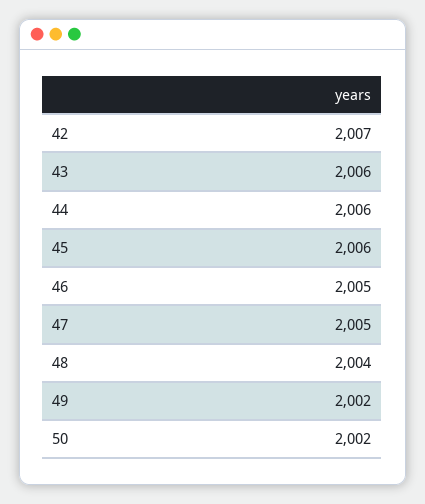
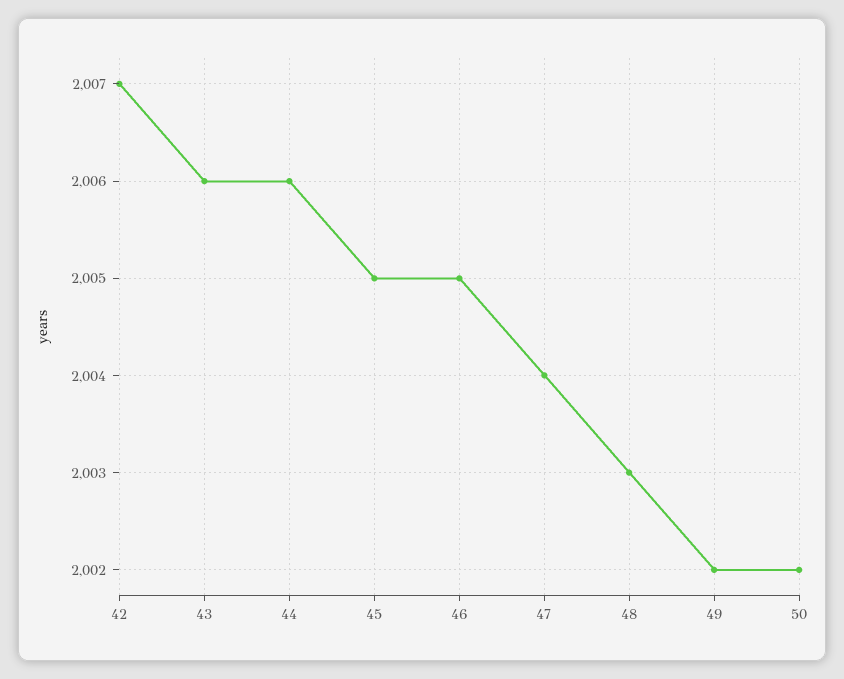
45: 2006 -> 2005
47: 2005 -> 2004
48: 2004 -> 2003

